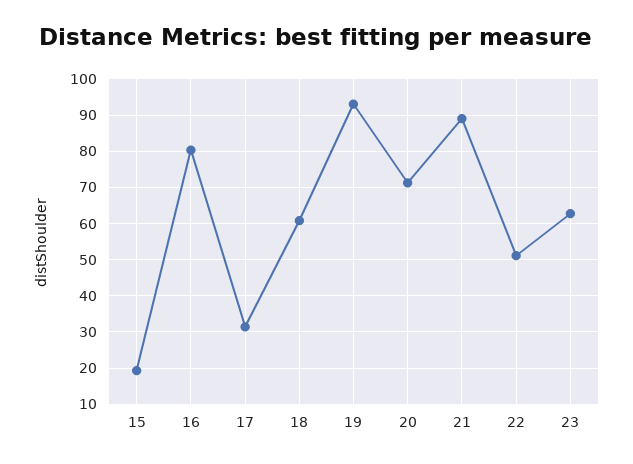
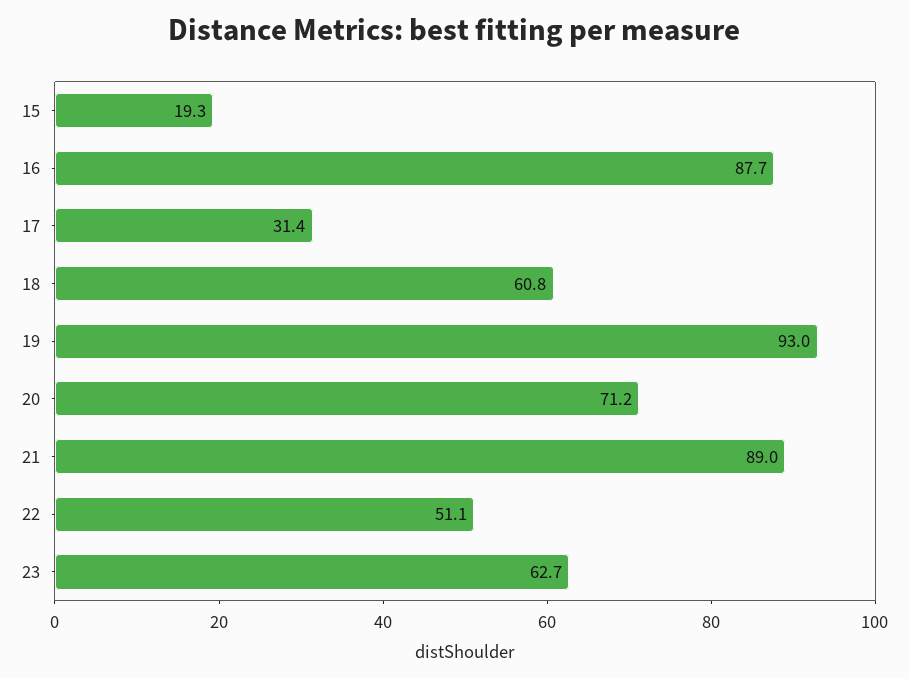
16: 80 -> 87.7

